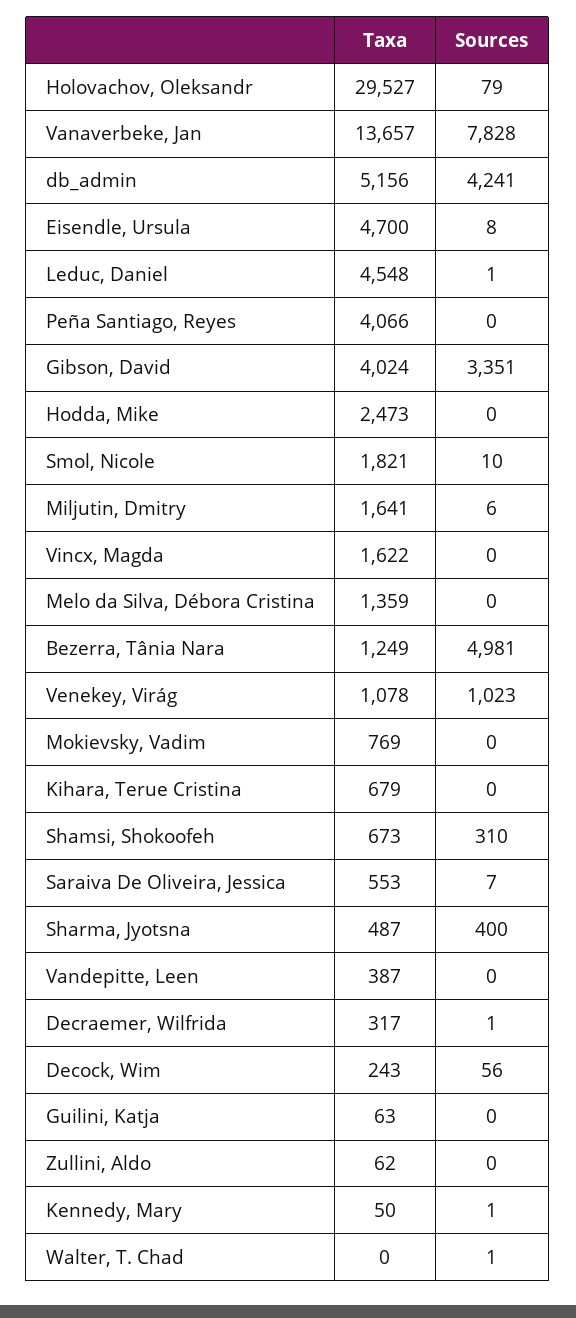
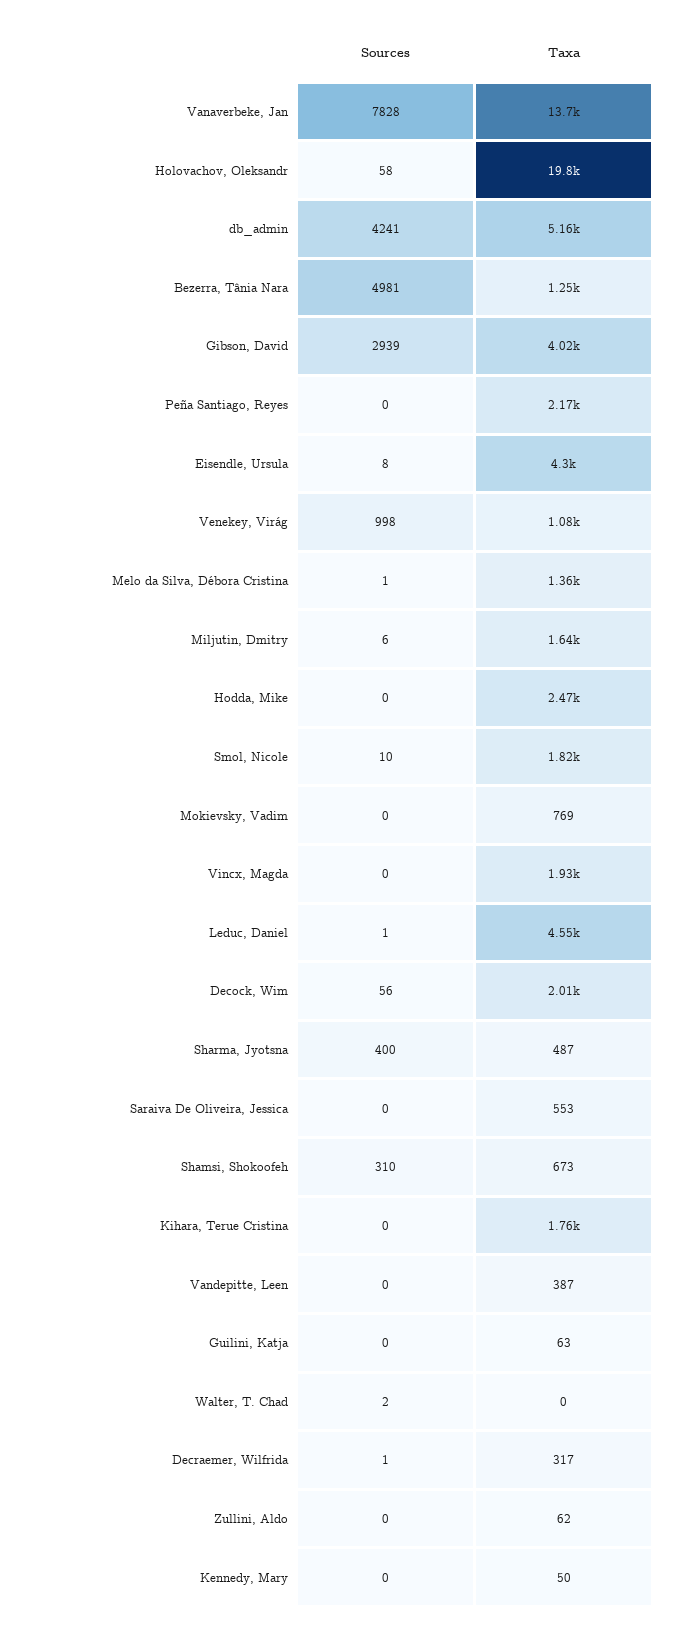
Taxa, Holovachov, Oleksandr: 29527 -> 19800
Sources, Holovachov, Oleksandr: 79 -> 58
Taxa, Eisendle, Ursula: 4700 -> 4300
Taxa, Peña Santiago, Reyes: 4066 -> 2170
Sources, Gibson, David: 3351 -> 2939
Taxa, Vincx, Magda: 1622 -> 1930
Sources, Melo da Silva, Débora Cristina: 0 -> 1
Sources, Venekey, Virág: 1023 -> 998
Taxa, Kihara, Terue Cristina: 679 -> 1760
Sources, Saraiva De Oliveira, Jessica: 7 -> 0
Taxa, Decock, Wim: 243 -> 2010
Sources, Kennedy, Mary: 1 -> 0
Sources, Walter, T. Chad: 1 -> 2

